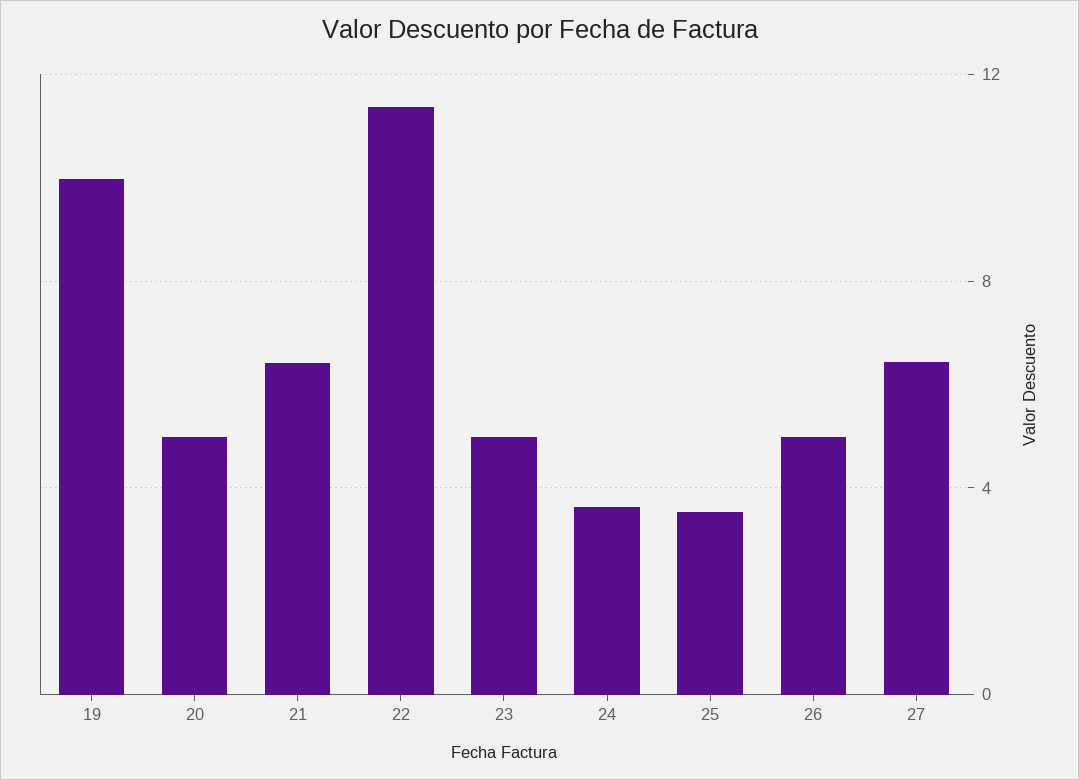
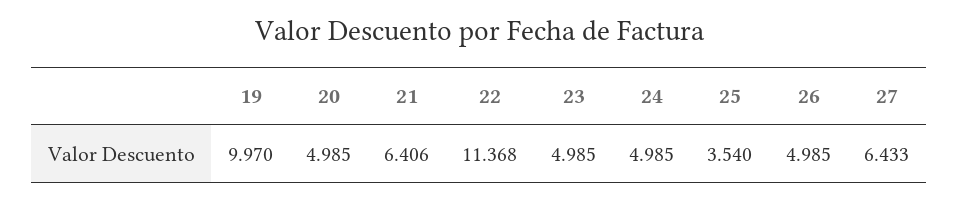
24: 3.5 -> 4.985

